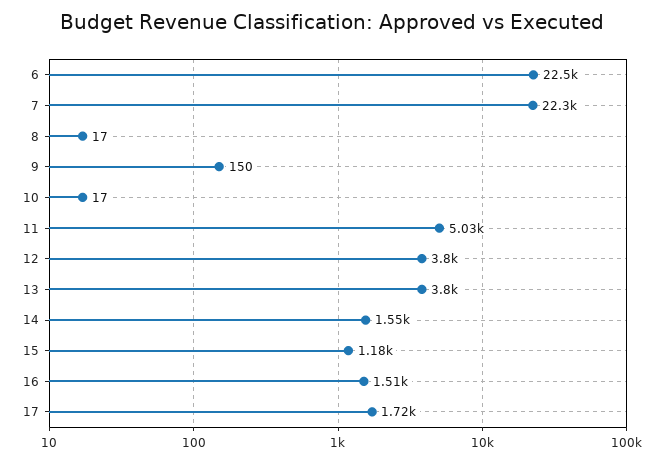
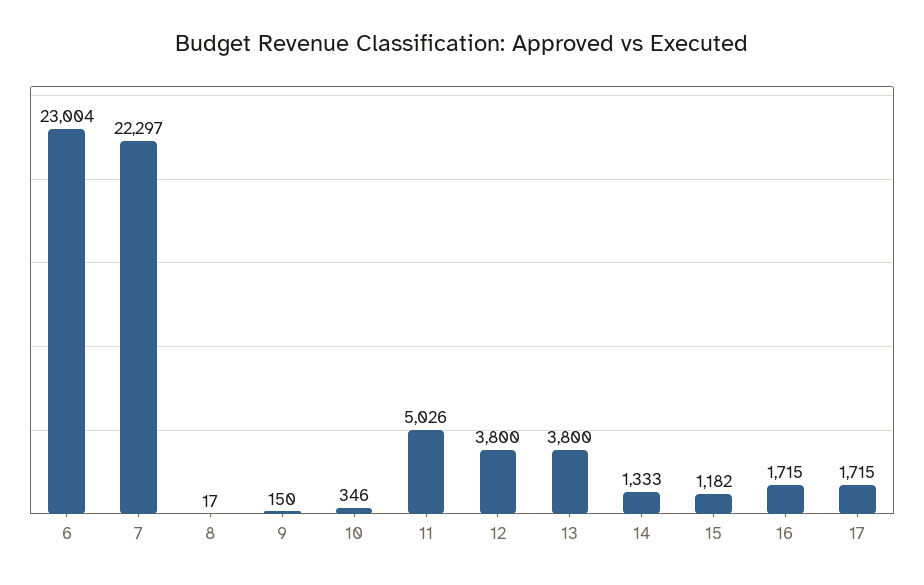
6: 22500 -> 23004
10: 17 -> 346
14: 1550 -> 1333
16: 1510 -> 1715

